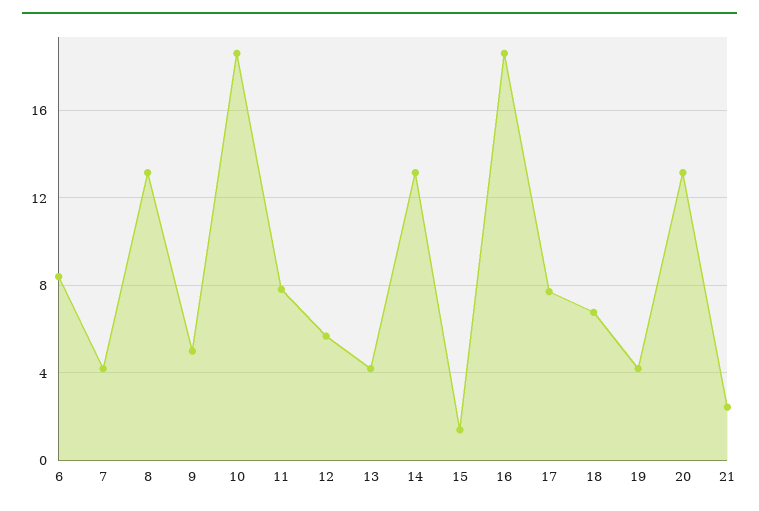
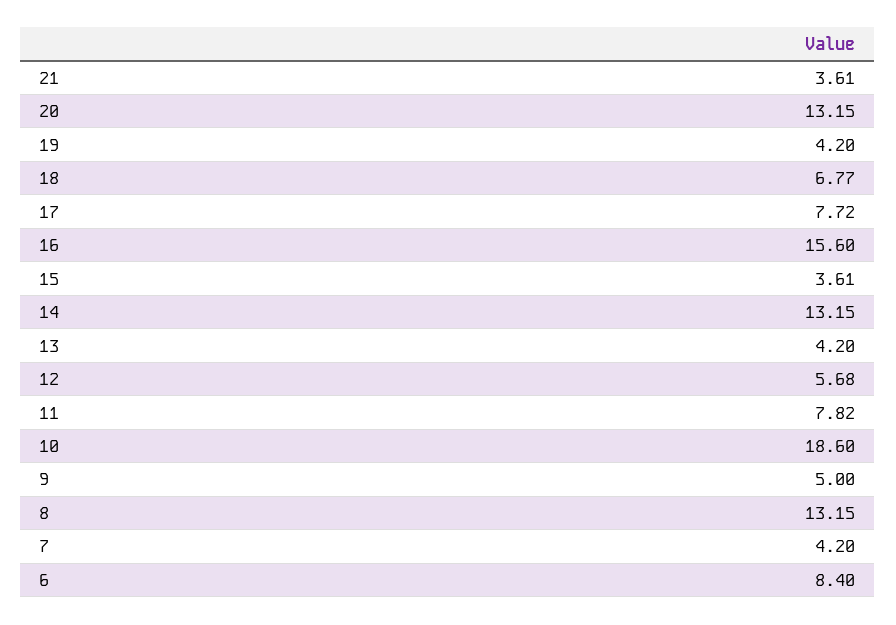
15: 1.5 -> 3.61
16: 18.5 -> 15.6
21: 2.5 -> 3.61

